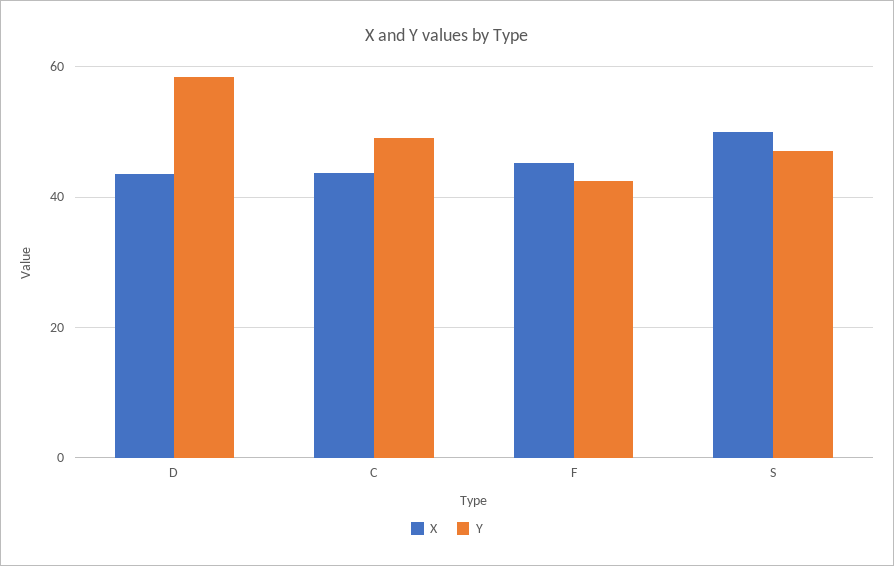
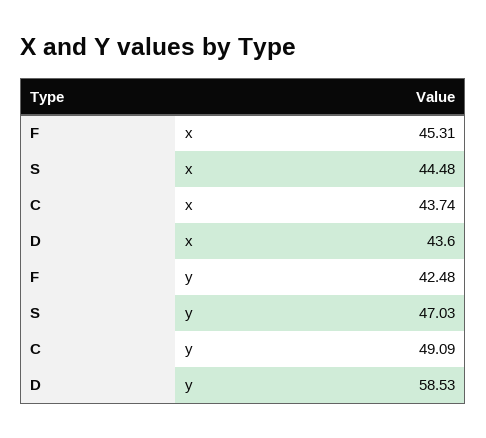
X, S: 50 -> 44.48

